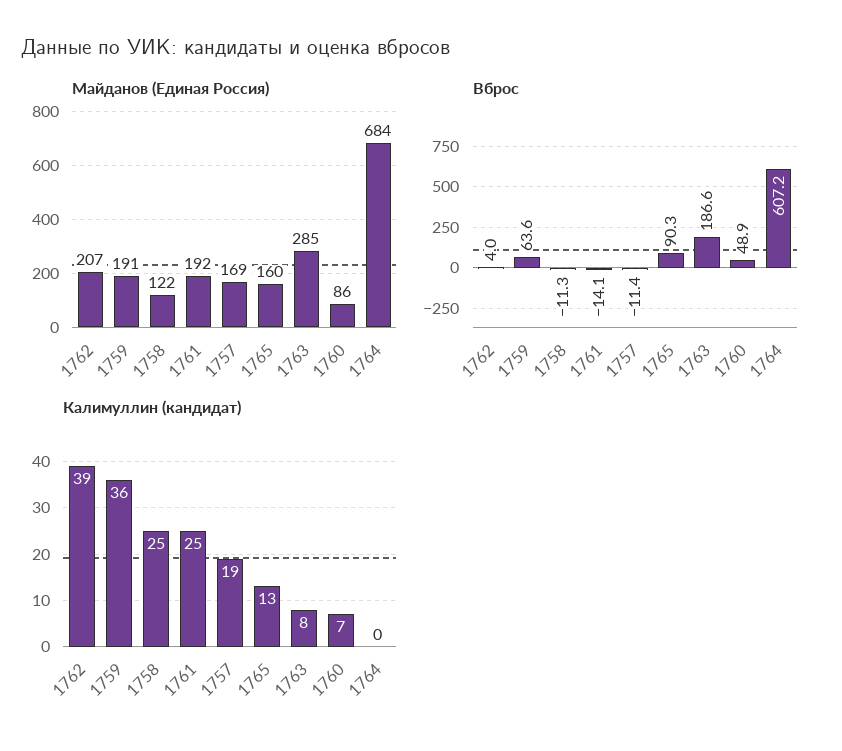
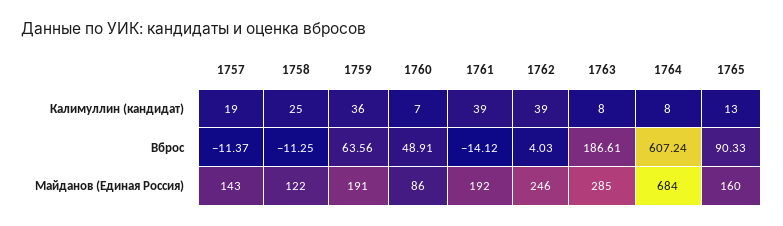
Майданов (Единая Россия), 1762: 207 -> 246
Майданов (Единая Россия), 1757: 169 -> 143
Калимуллин (кандидат), 1761: 25 -> 39
Калимуллин (кандидат), 1764: 0 -> 8

